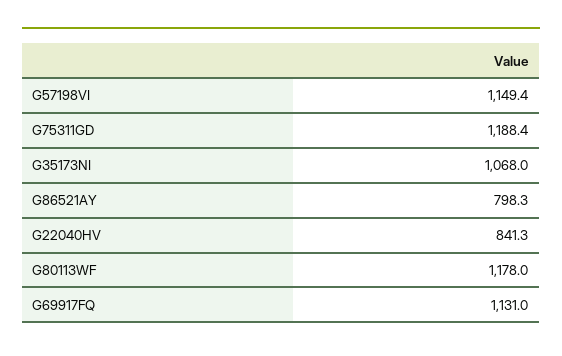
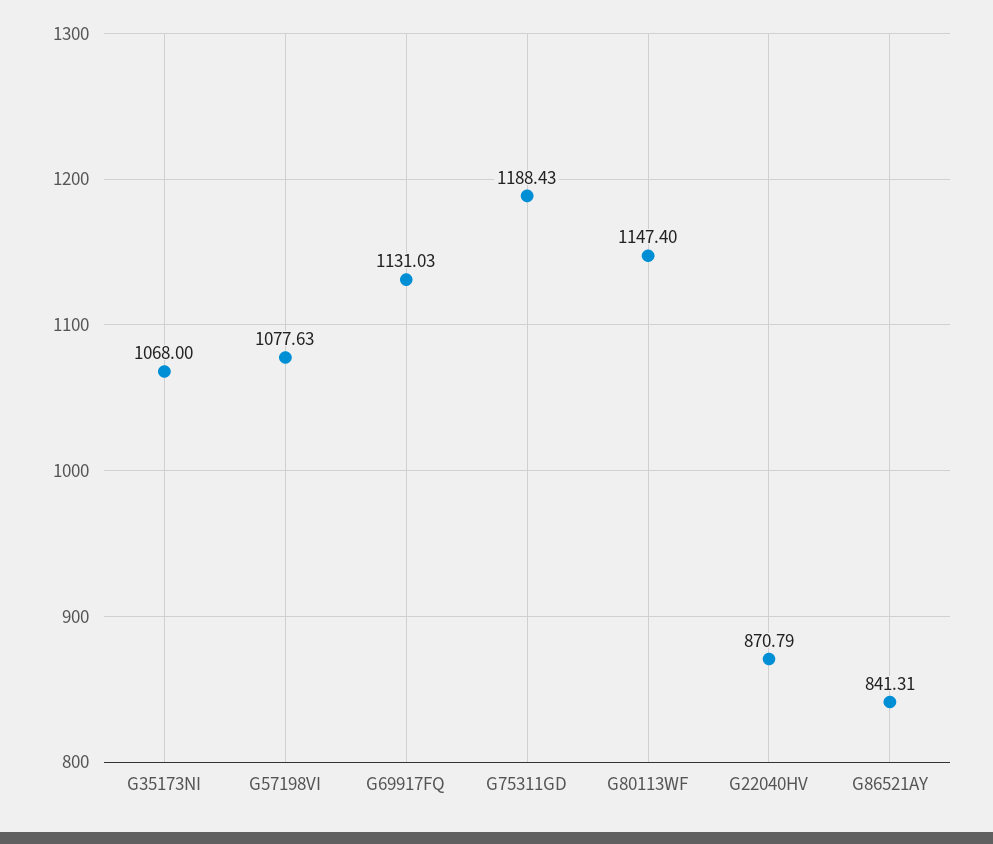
G57198VI: 1149.4 -> 1077.63
G86521AY: 798.3 -> 841.31
G22040HV: 841.3 -> 870.79
G80113WF: 1178 -> 1147.4

